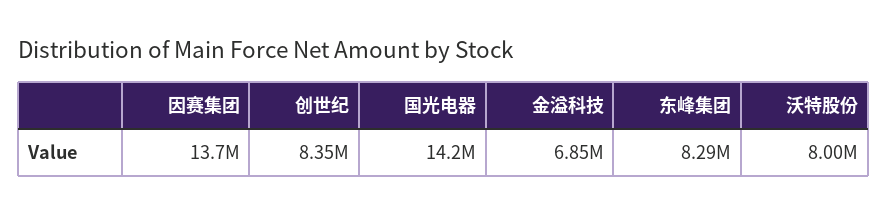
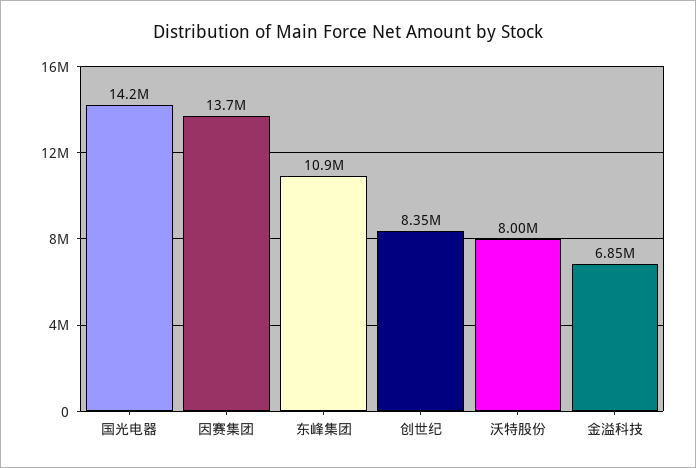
东峰集团: 8290000 -> 10900000

